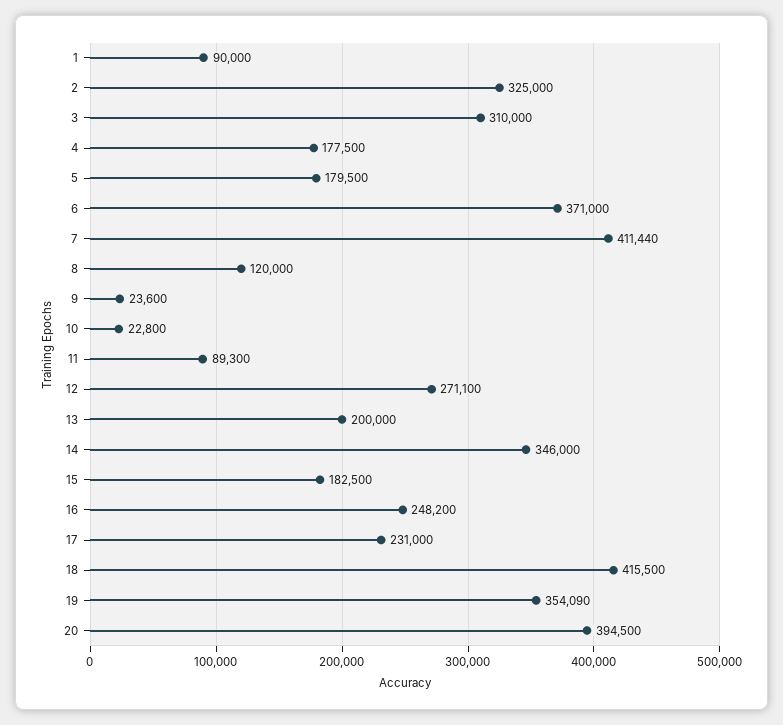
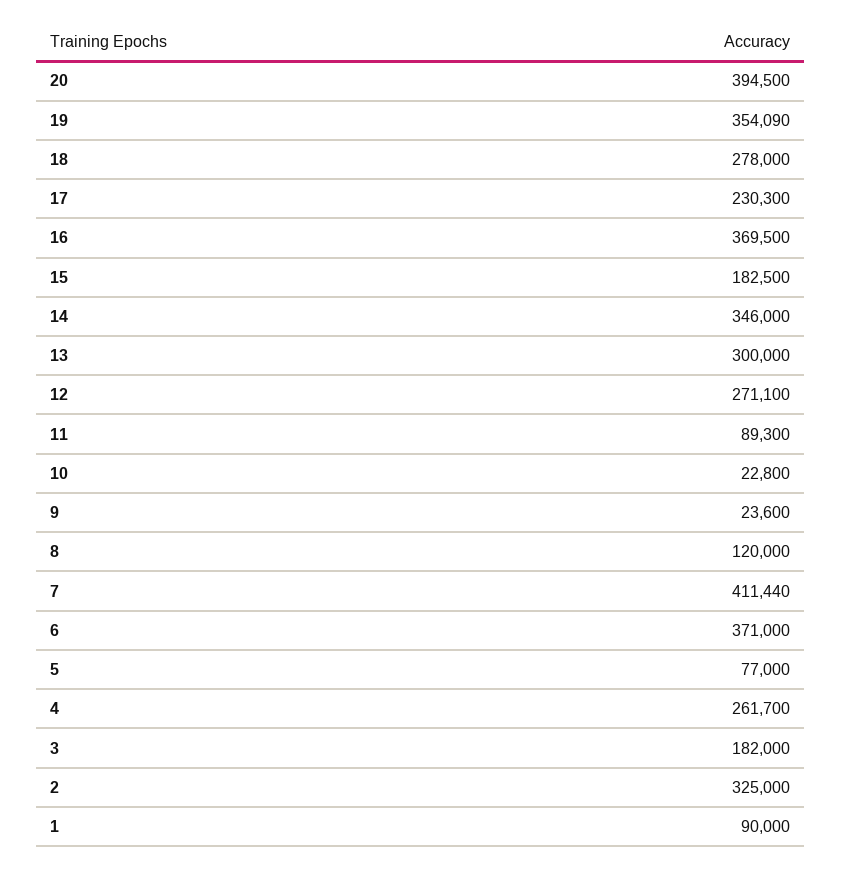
3: 310000 -> 182000
4: 177500 -> 261700
5: 179500 -> 77000
13: 200000 -> 300000
16: 248200 -> 369500
17: 231000 -> 230300
18: 415500 -> 278000

